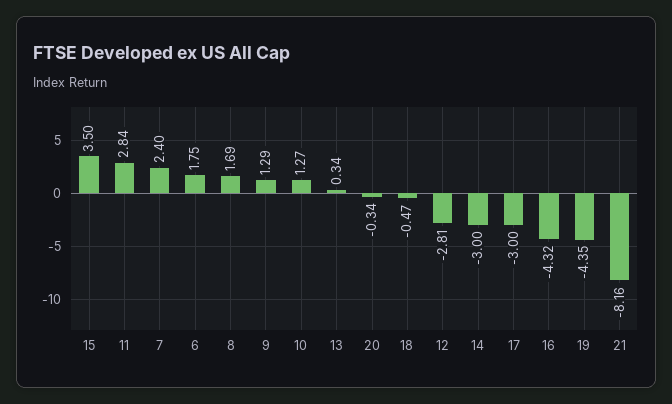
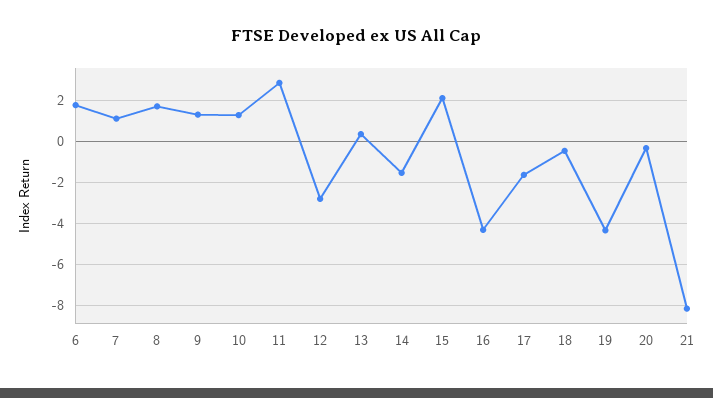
15: 3.5 -> 2
7: 2.4 -> 1
14: -3 -> -1.5
17: -3 -> -1.5

